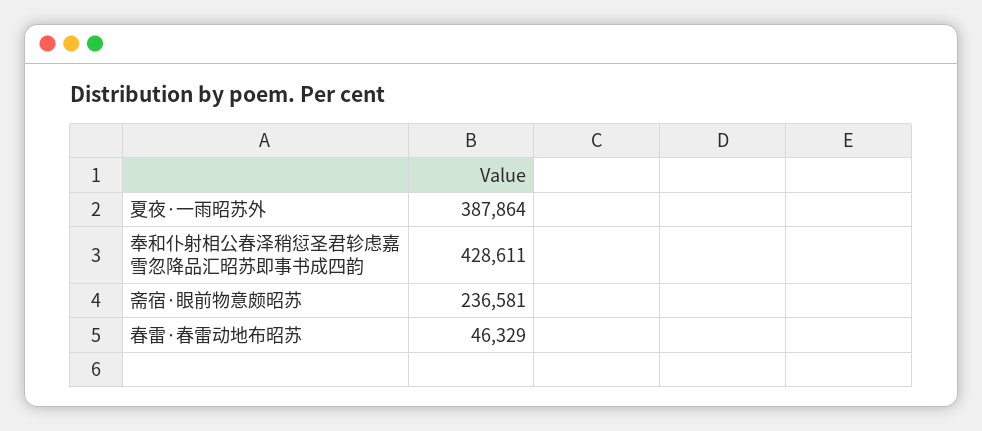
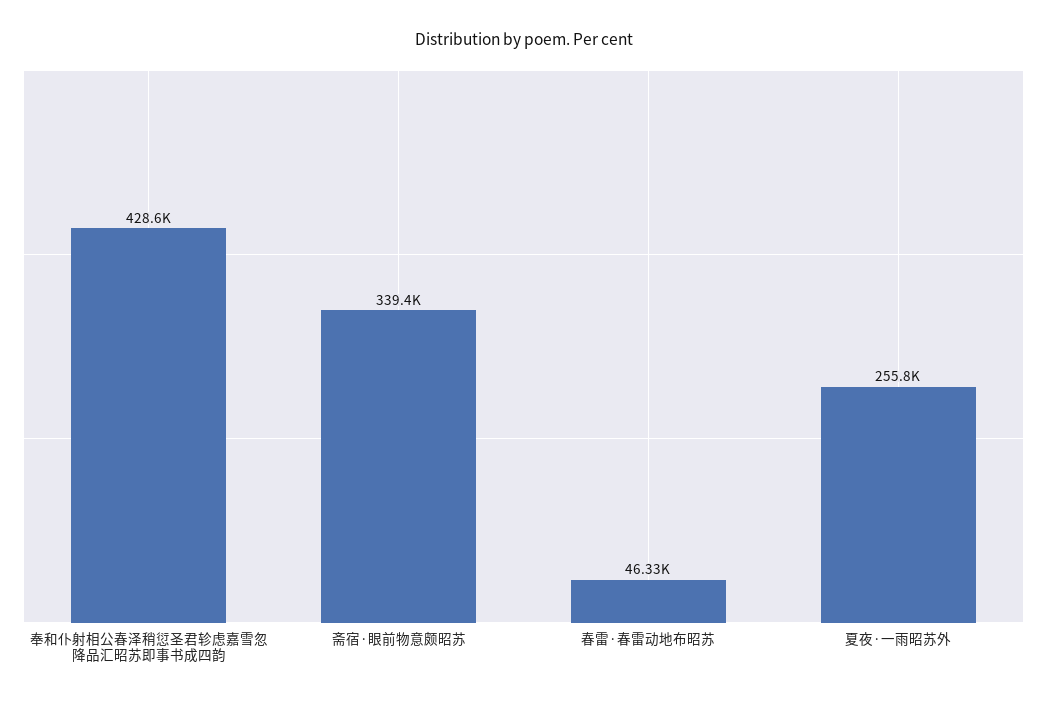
夏夜·一雨昭苏外: 387864 -> 255800
斋宿·眼前物意颇昭苏: 236581 -> 339400

